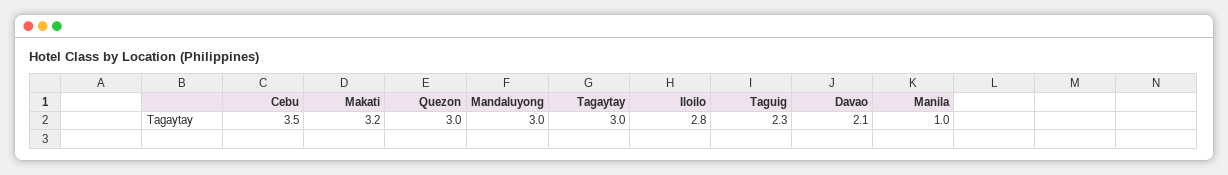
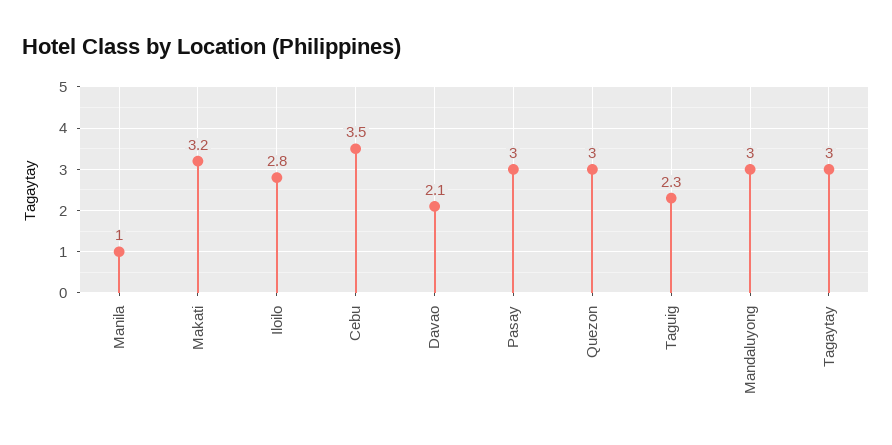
Pasay: none -> 3

